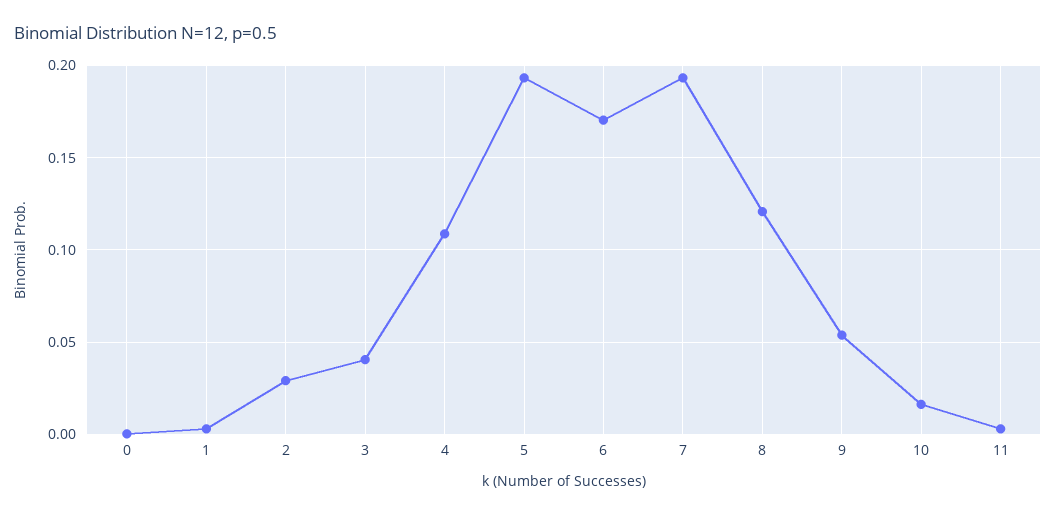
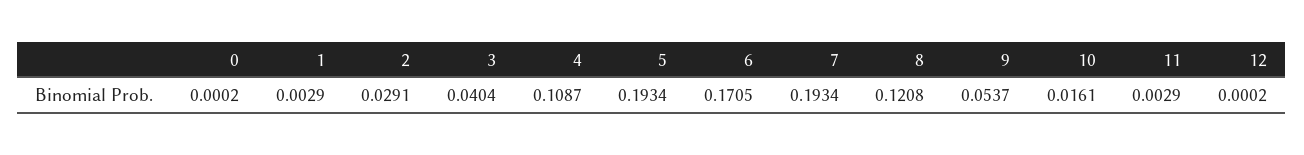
12: none -> 0.0002

